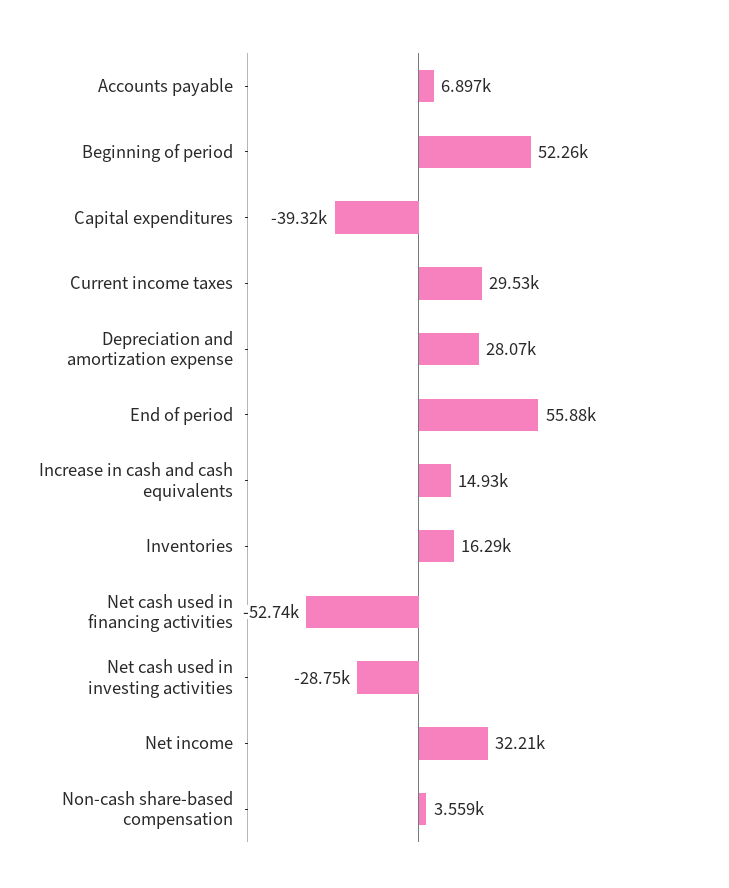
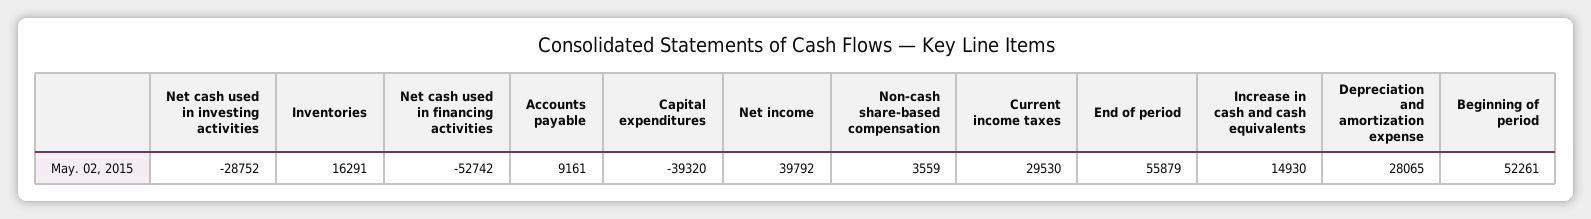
Accounts payable: 6897 -> 9161
Net income: 32210 -> 39792

